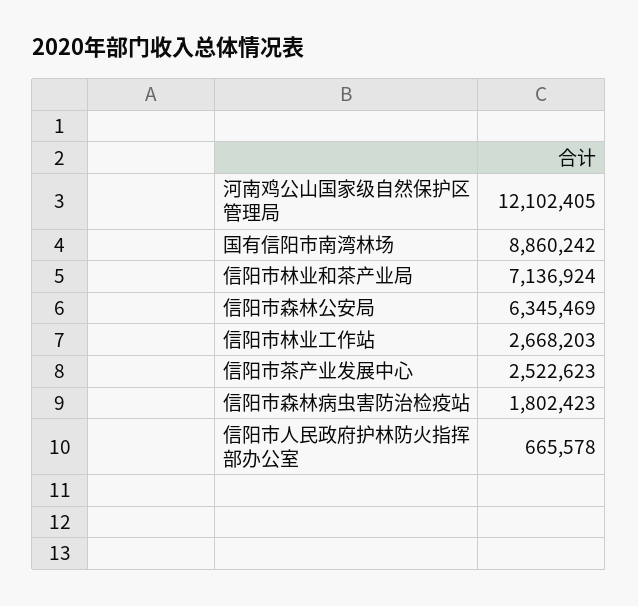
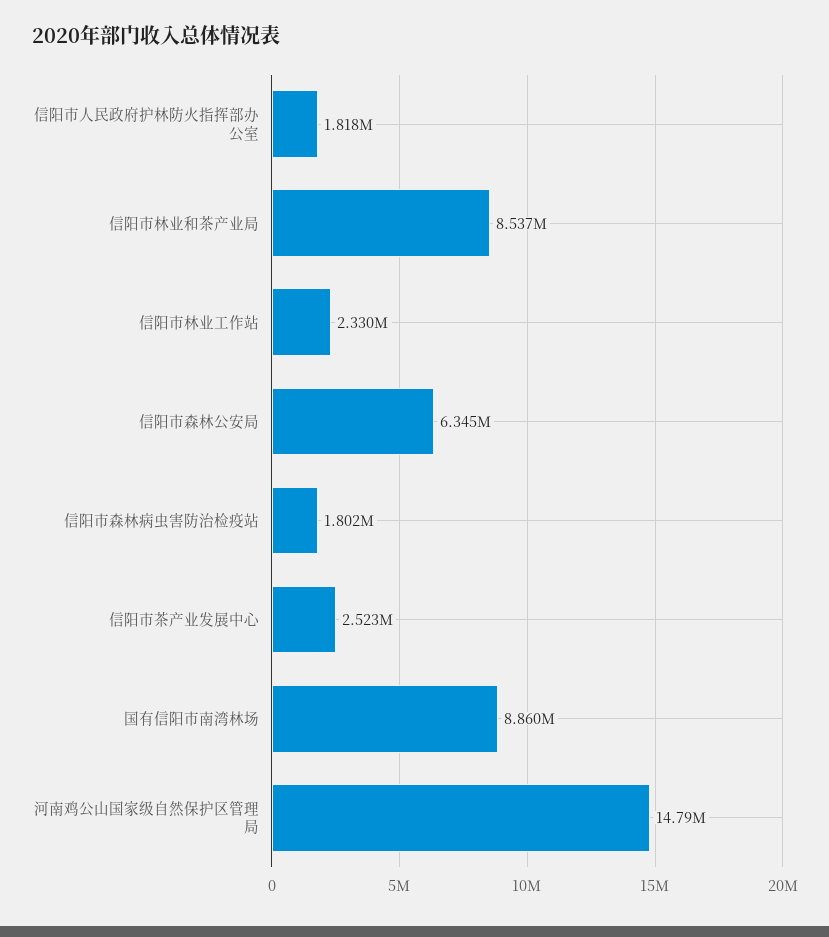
河南鸡公山国家级自然保护区管理局: 12102405 -> 14790000
信阳市林业和茶产业局: 7136924 -> 8537000
信阳市林业工作站: 2668203 -> 2330000
信阳市人民政府护林防火指挥部办公室: 665578 -> 1818000

